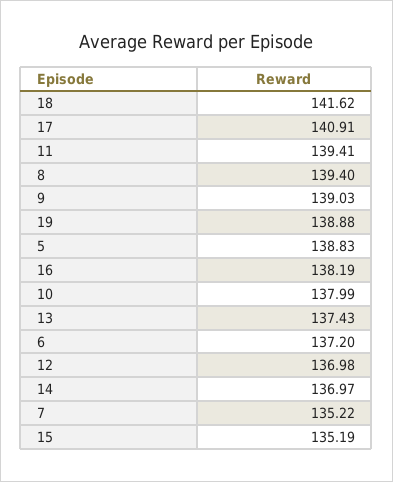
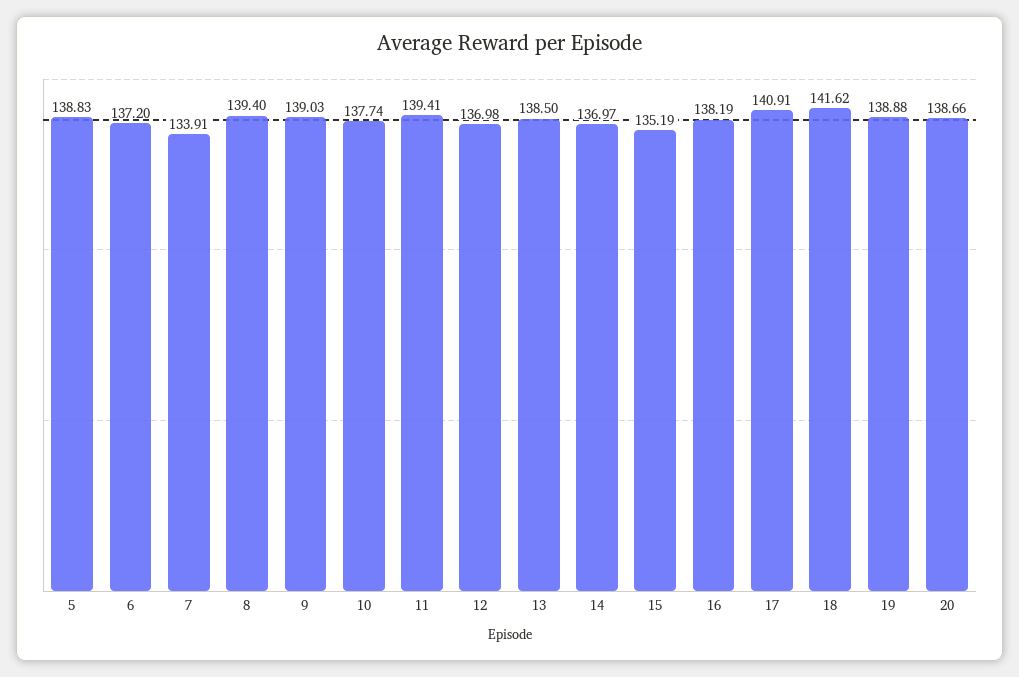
10: 137.99 -> 137.74
13: 137.43 -> 138.5
7: 135.22 -> 133.91
20: none -> 138.66

